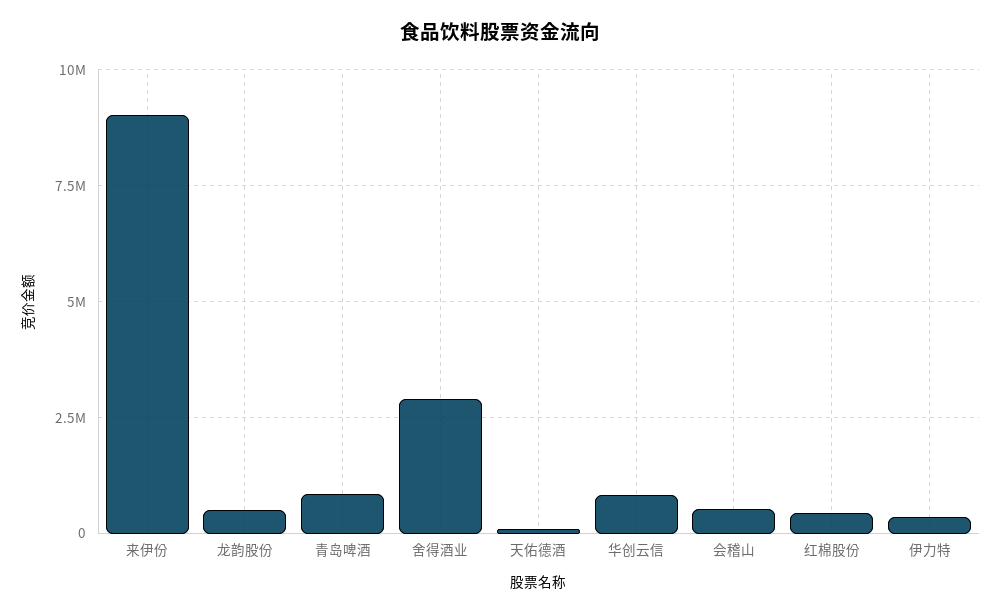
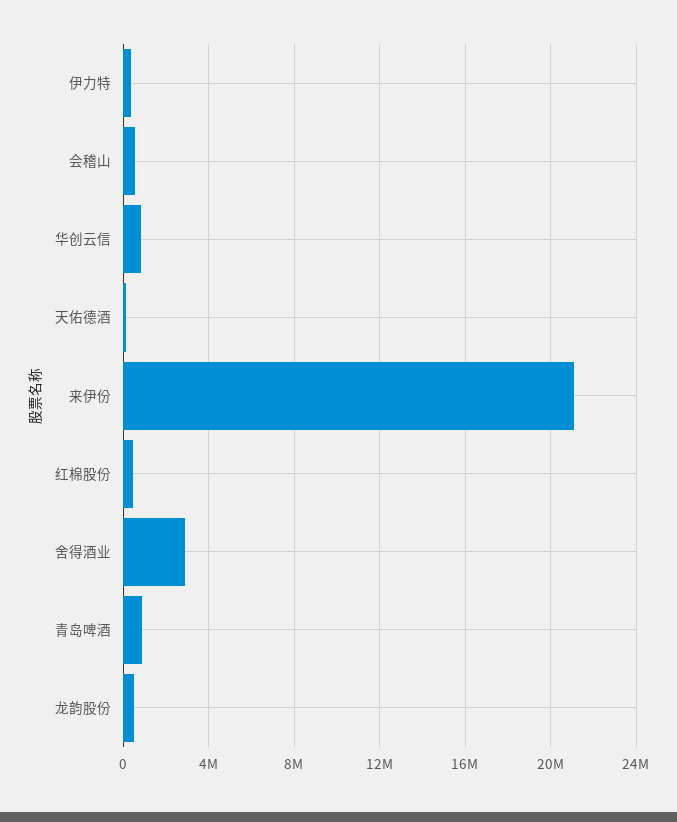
来伊份: 9000000 -> 21000000

